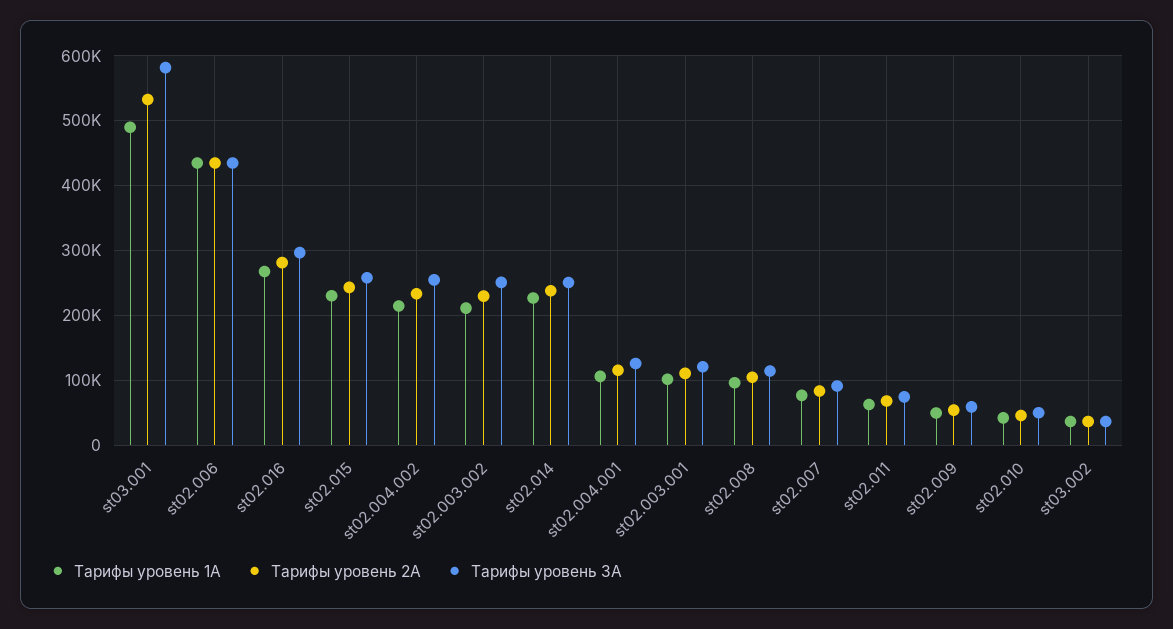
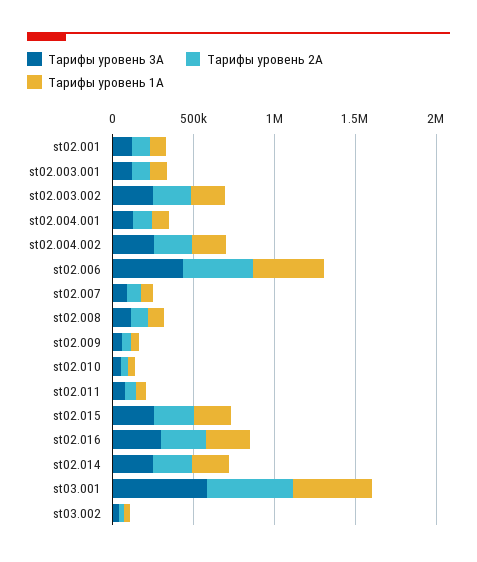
Tарифы уровень 3А, st02.001: none -> 100000
Tарифы уровень 2А, st02.001: none -> 100000
Tарифы уровень 1А, st02.001: none -> 100000

